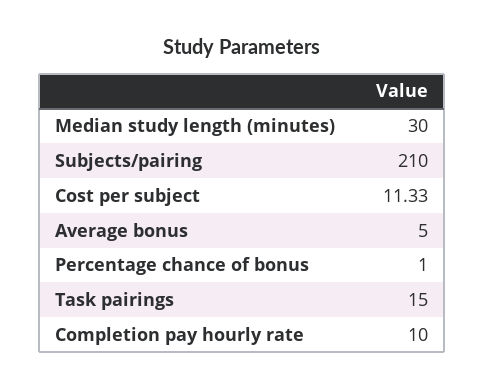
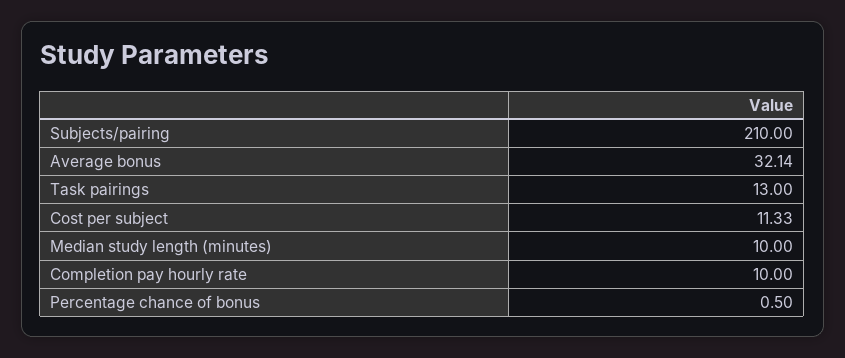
Median study length (minutes): 30 -> 10
Average bonus: 5 -> 32.14
Percentage chance of bonus: 1 -> 0.5
Task pairings: 15 -> 13

